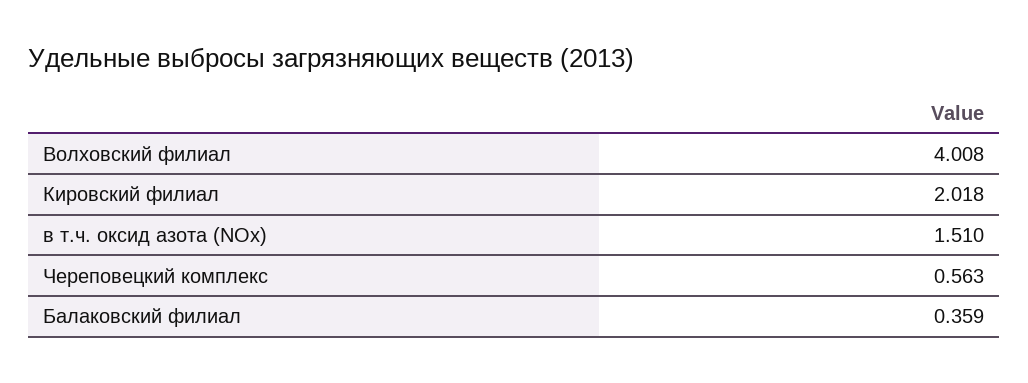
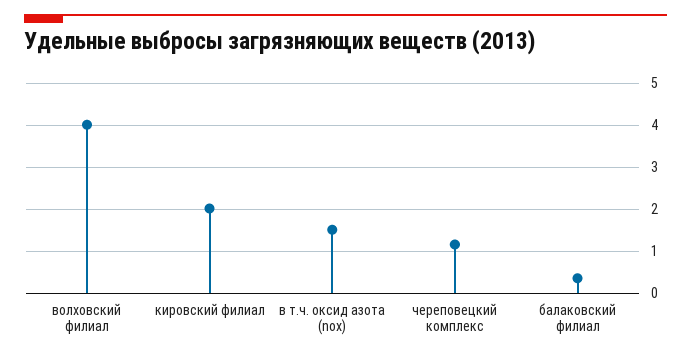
Череповецкий комплекс: 0.563 -> 1.2

